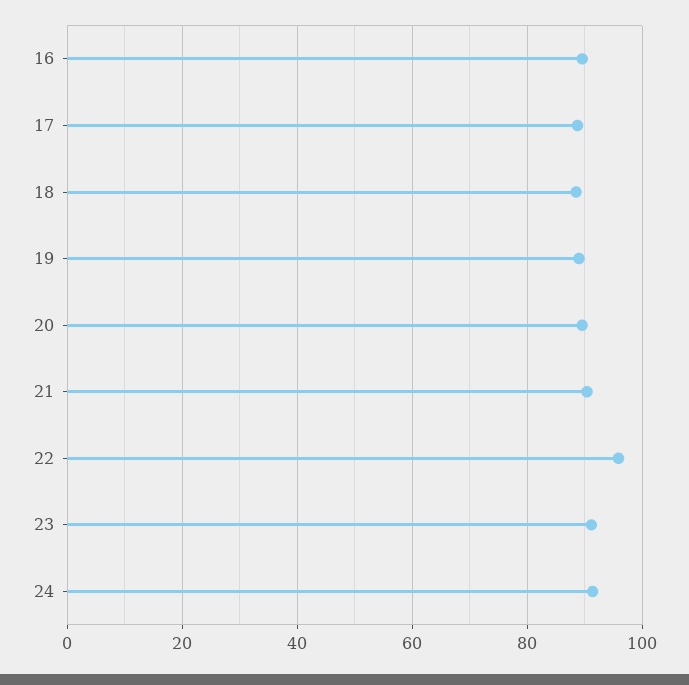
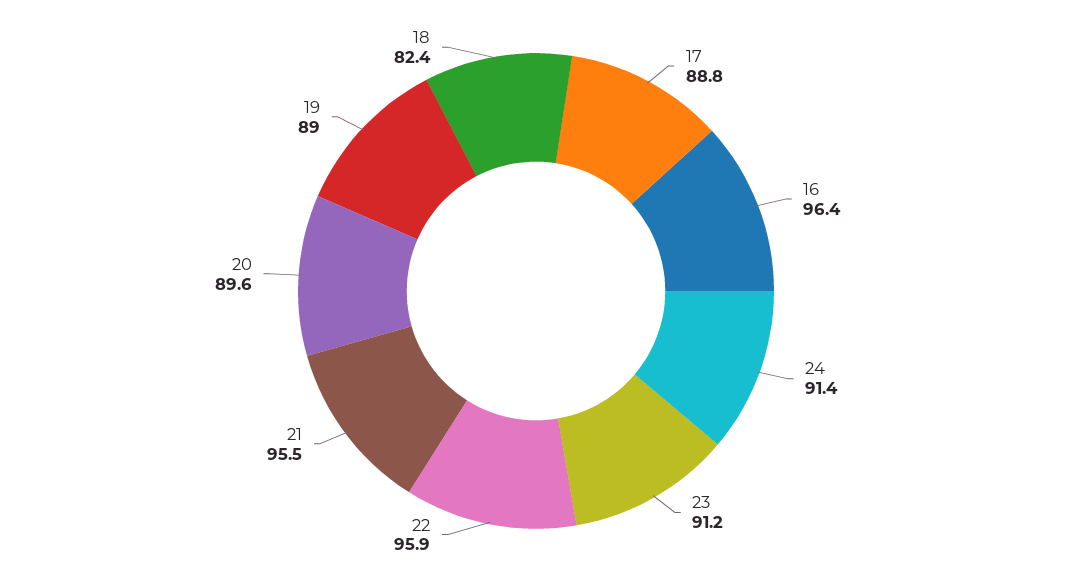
16: 90 -> 96.4
18: 88 -> 82.4
21: 90 -> 95.5

